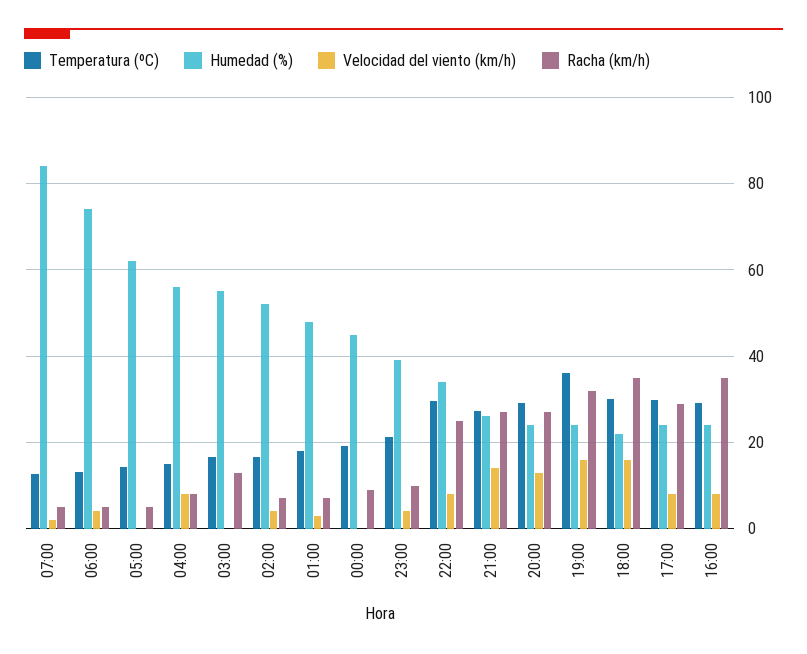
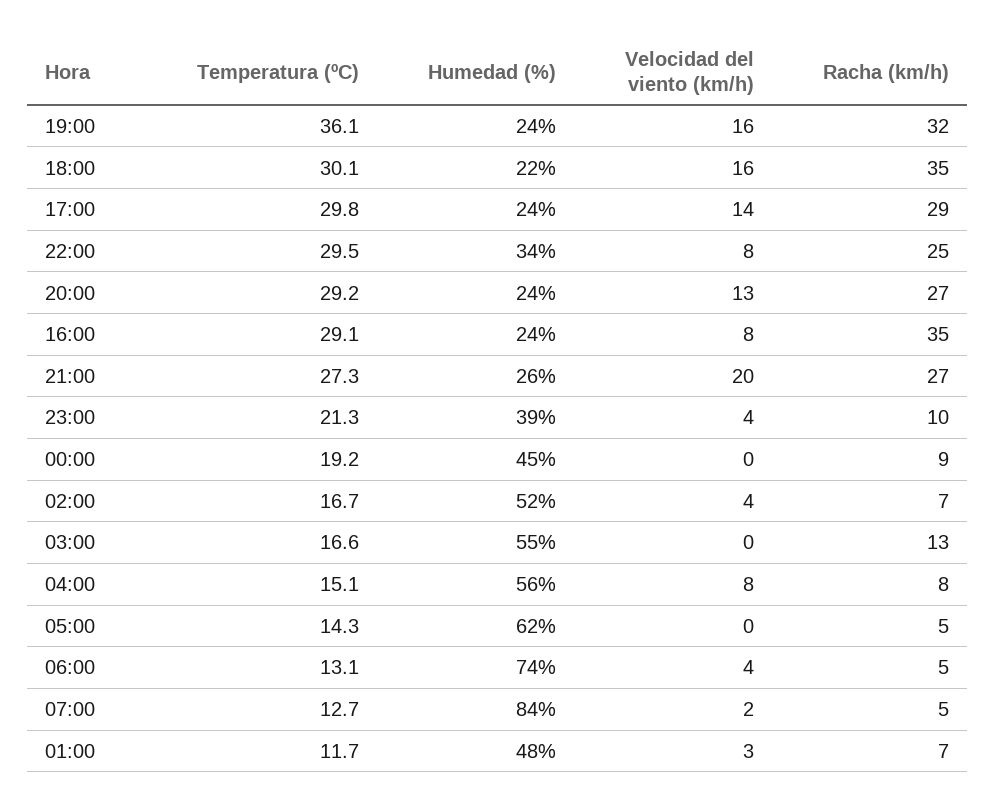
Temperatura (ºC), 01:00: 18 -> 11.7
Velocidad del viento (km/h), 21:00: 14 -> 20
Velocidad del viento (km/h), 17:00: 8 -> 14

